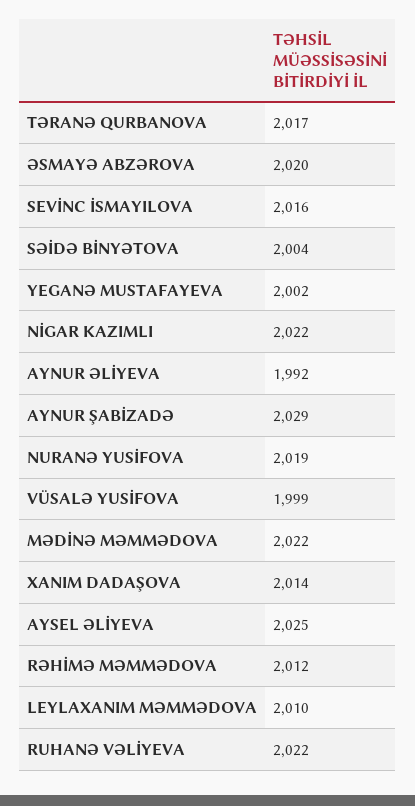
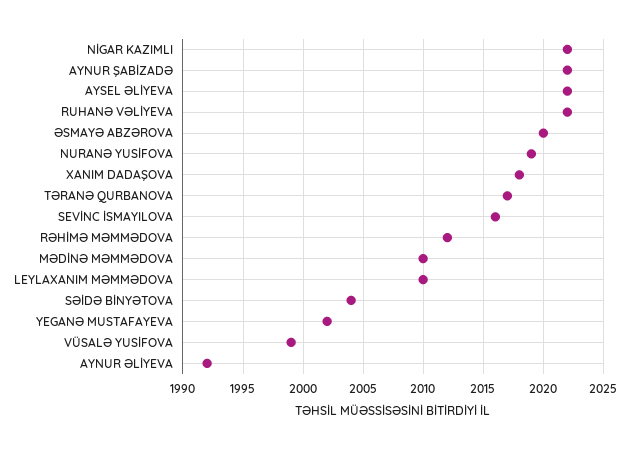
AYNUR ŞABİZADƏ: 2029 -> 2022
MƏDİNƏ MƏMMƏDOVA: 2022 -> 2010
XANIM DADAŞOVA: 2014 -> 2018
AYSEL ƏLİYEVA: 2025 -> 2022

